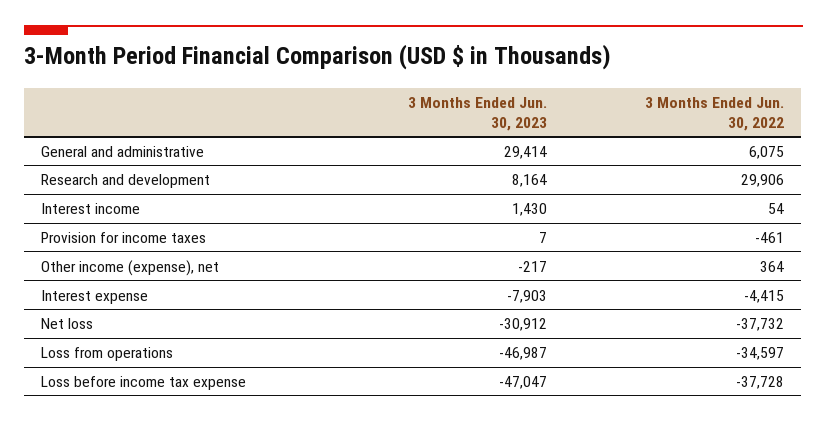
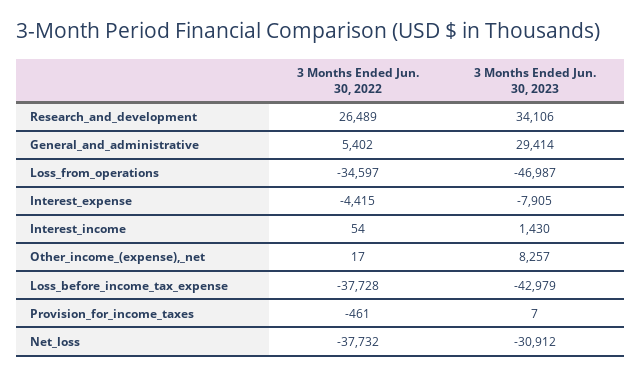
3 Months Ended Jun. 30, 2022, General and administrative: 6075 -> 5402
3 Months Ended Jun. 30, 2023, Research and development: 8164 -> 34106
3 Months Ended Jun. 30, 2022, Research and development: 29906 -> 26489
3 Months Ended Jun. 30, 2023, Other income (expense), net: -217 -> 8257
3 Months Ended Jun. 30, 2022, Other income (expense), net: 364 -> 17
3 Months Ended Jun. 30, 2023, Interest expense: -7903 -> -7905
3 Months Ended Jun. 30, 2023, Loss before income tax expense: -47047 -> -42979

